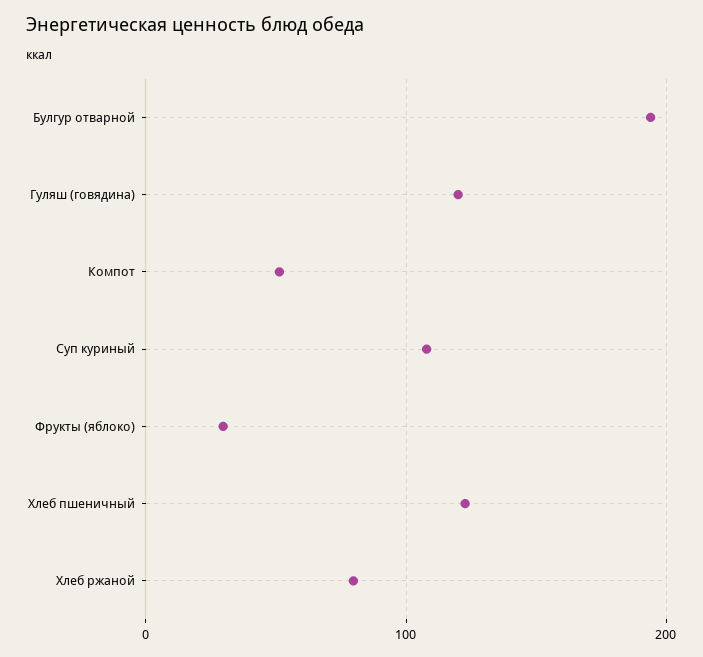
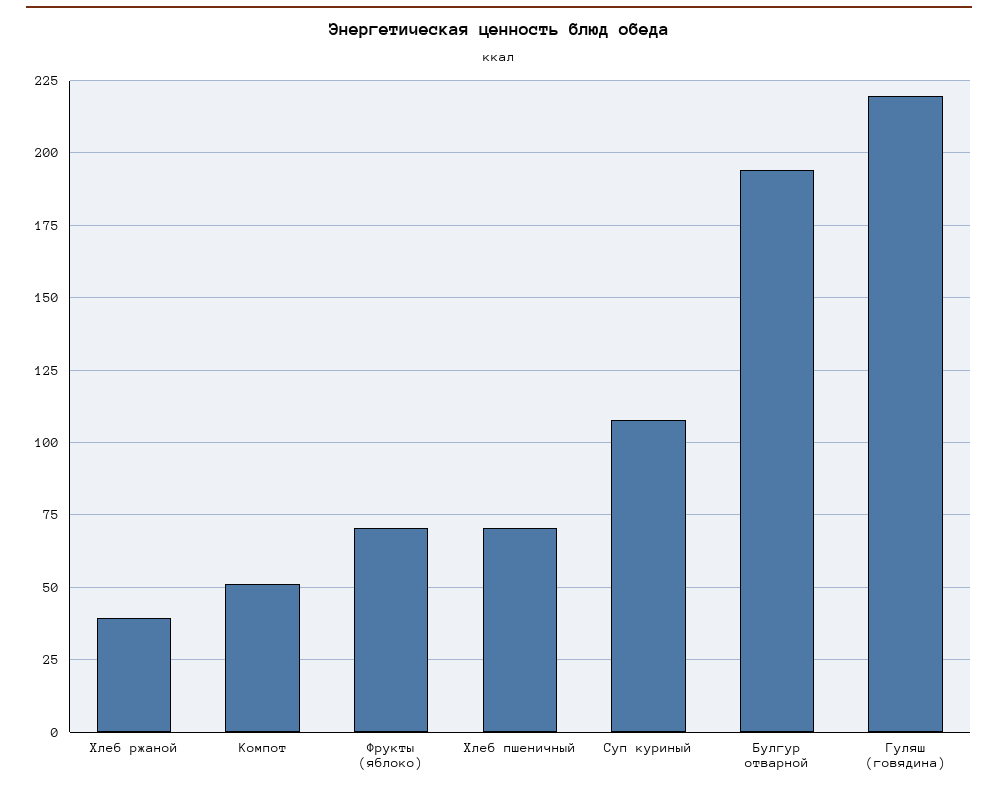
Гуляш (говядина): 120 -> 220
Фрукты (яблоко): 30 -> 70
Хлеб пшеничный: 120 -> 70
Хлеб ржаной: 80 -> 40

